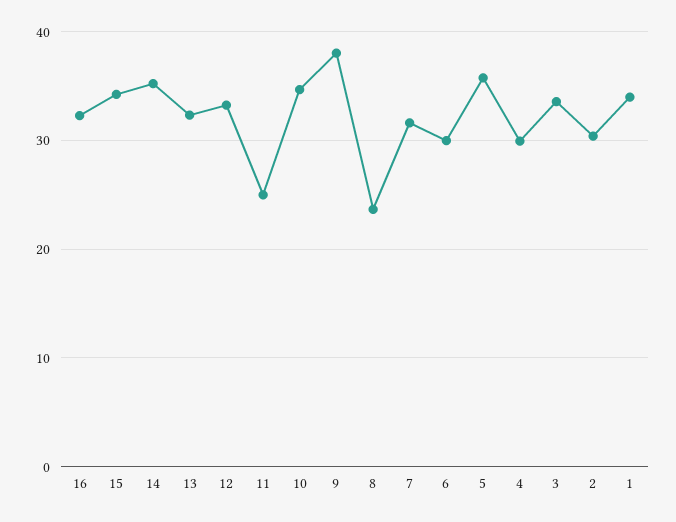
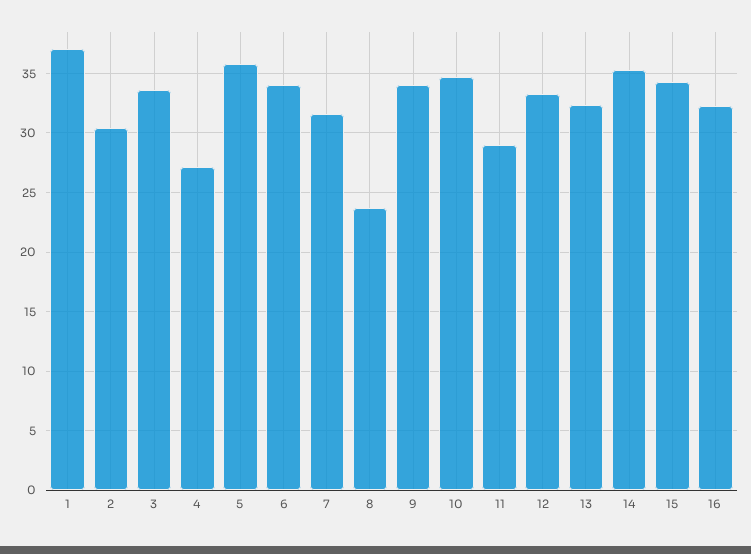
11: 25 -> 29
9: 38 -> 34
6: 30 -> 34
4: 30 -> 27
1: 34 -> 37

